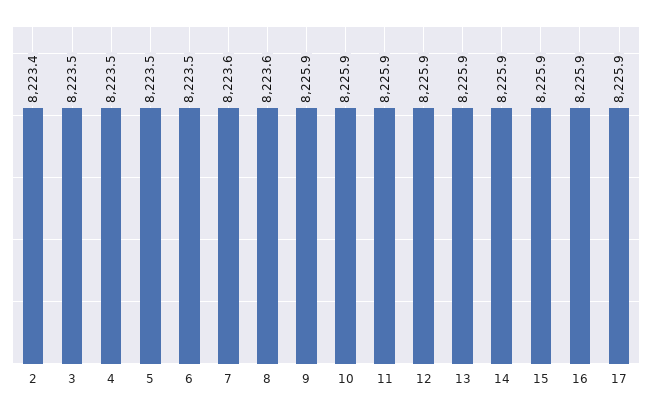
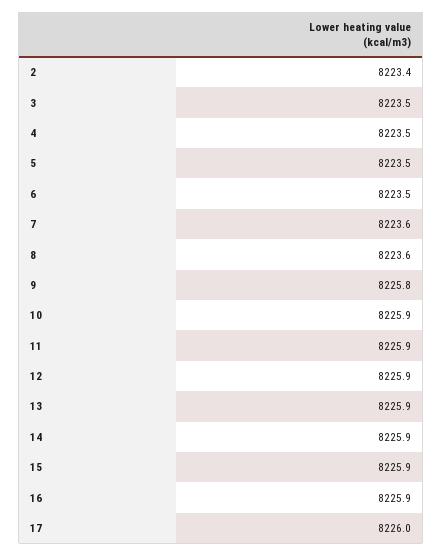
9: 8225.9 -> 8225.8
17: 8225.9 -> 8226

